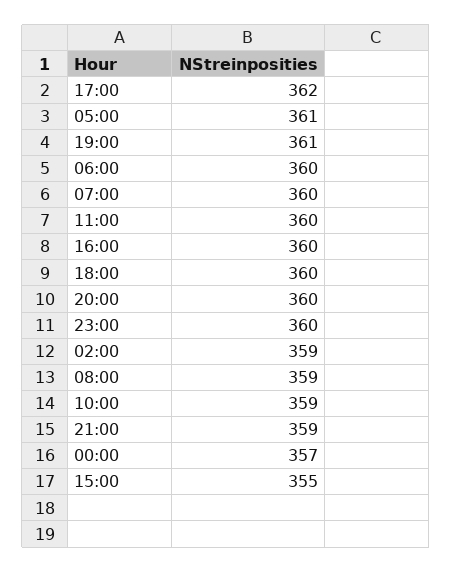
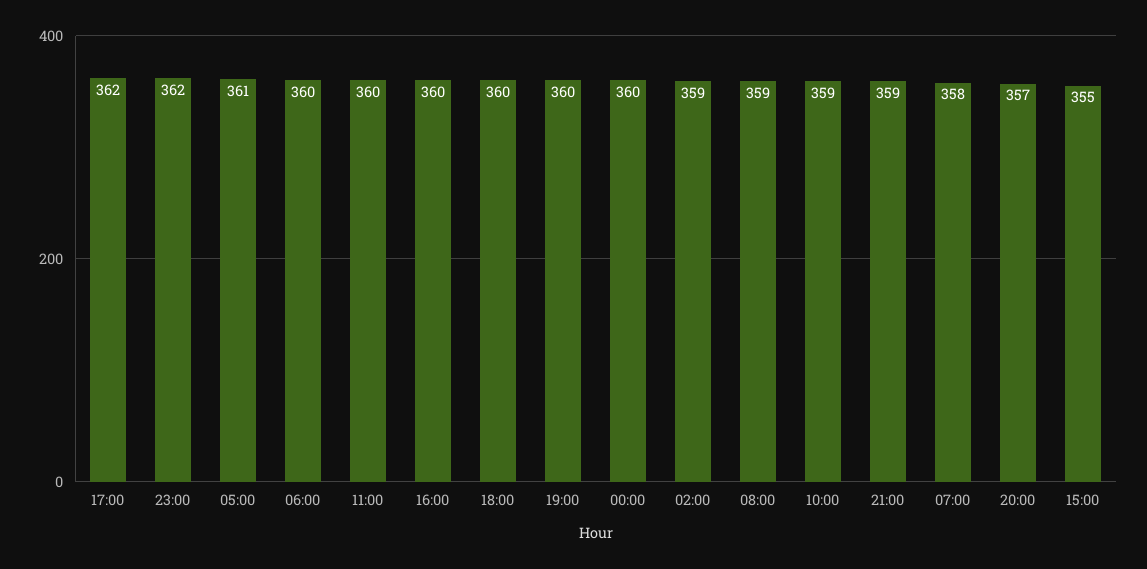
19:00: 361 -> 360
07:00: 360 -> 358
20:00: 360 -> 357
23:00: 360 -> 362
00:00: 357 -> 360

